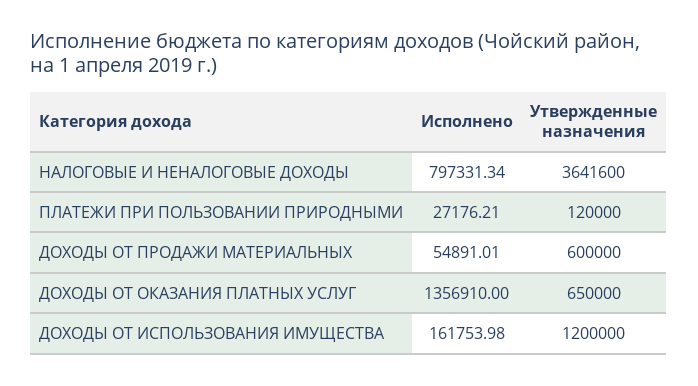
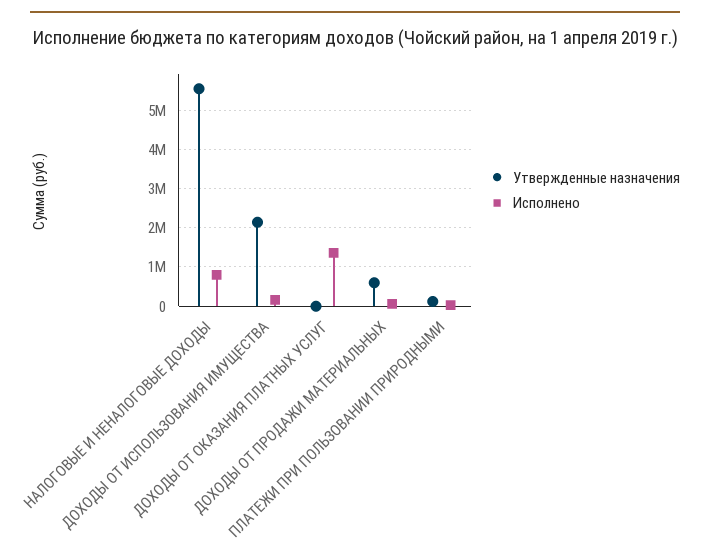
Утвержденные назначения, НАЛОГОВЫЕ И НЕНАЛОГОВЫЕ ДОХОДЫ: 3641600 -> 5600000
Утвержденные назначения, ДОХОДЫ ОТ ОКАЗАНИЯ ПЛАТНЫХ УСЛУГ: 650000 -> 0
Утвержденные назначения, ДОХОДЫ ОТ ИСПОЛЬЗОВАНИЯ ИМУЩЕСТВА: 1200000 -> 2200000

